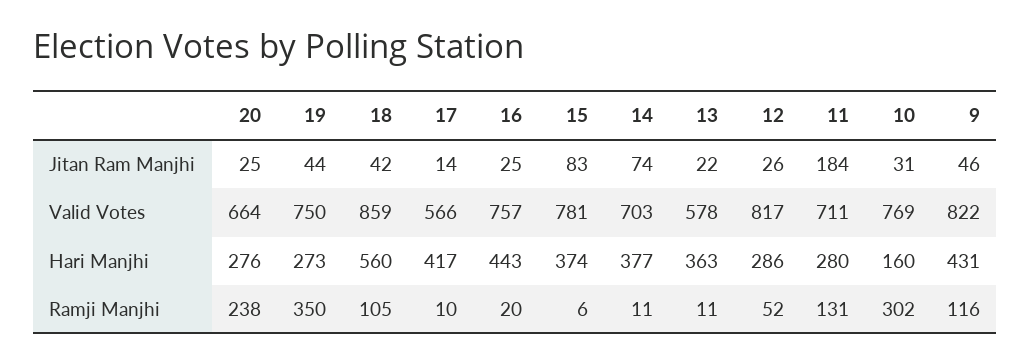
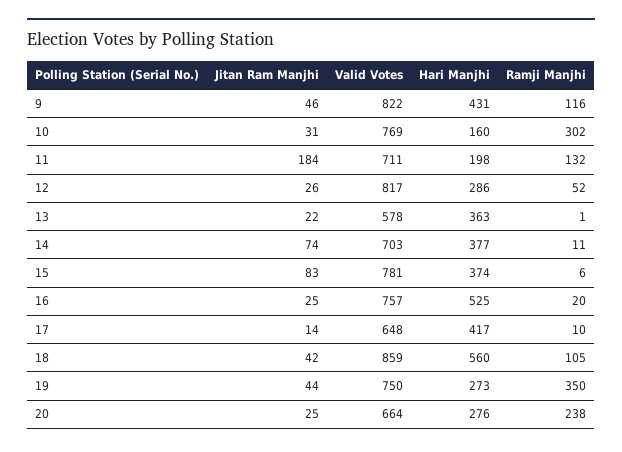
17, Valid Votes: 566 -> 648
16, Hari Manjhi: 443 -> 525
11, Hari Manjhi: 280 -> 198
13, Ramji Manjhi: 11 -> 1
11, Ramji Manjhi: 131 -> 132

